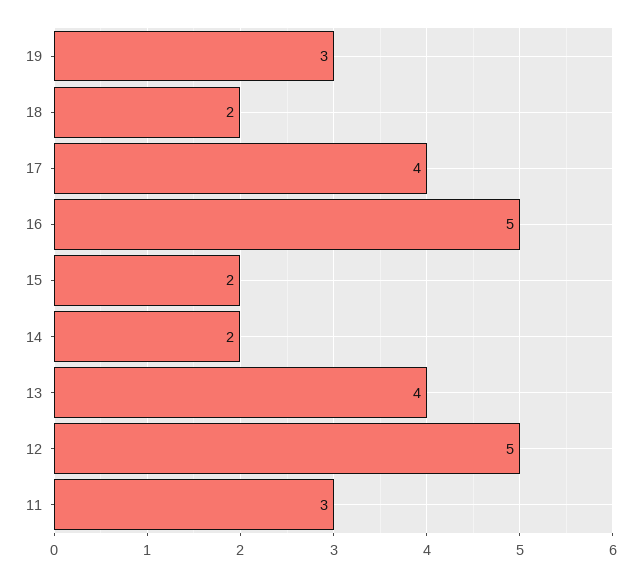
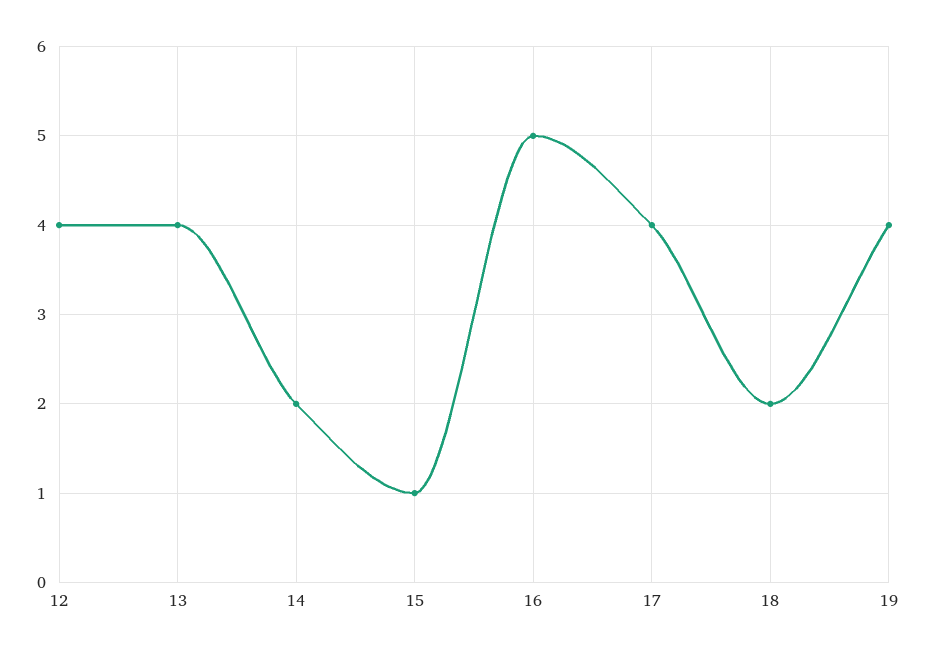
19: 3 -> 4
15: 2 -> 1
12: 5 -> 4
11: 3 -> none

